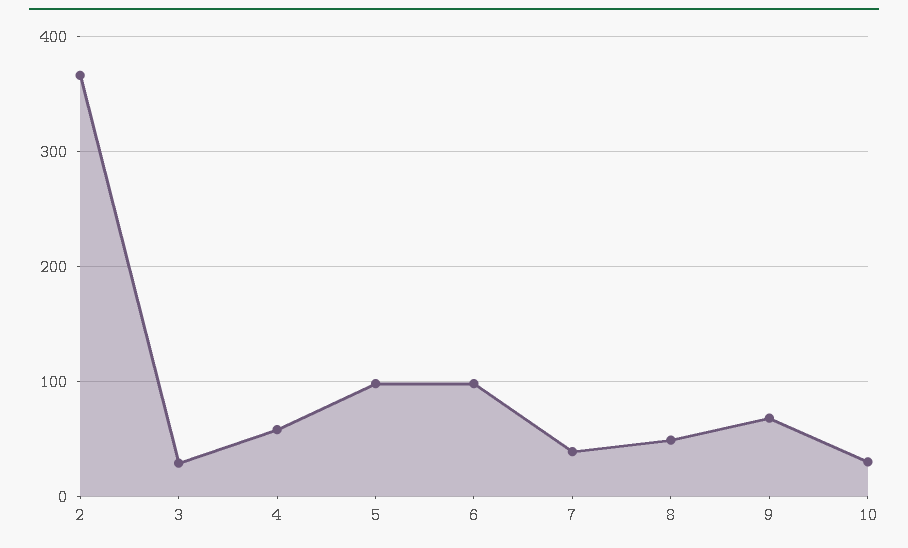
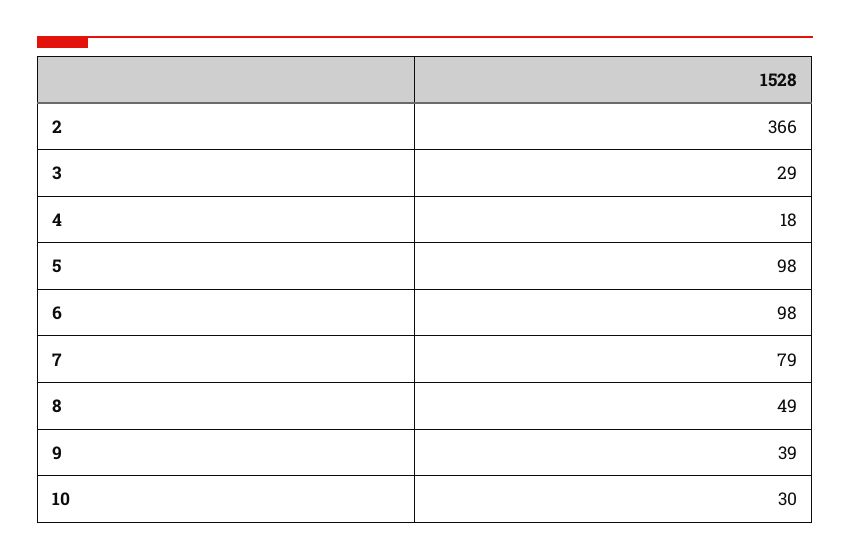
4: 60 -> 18
7: 40 -> 79
9: 70 -> 39

